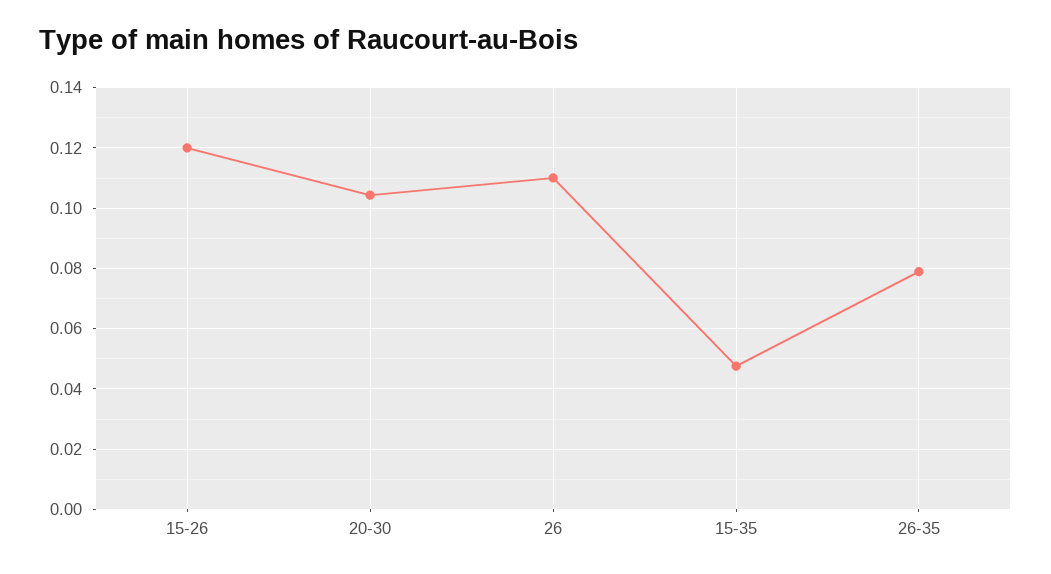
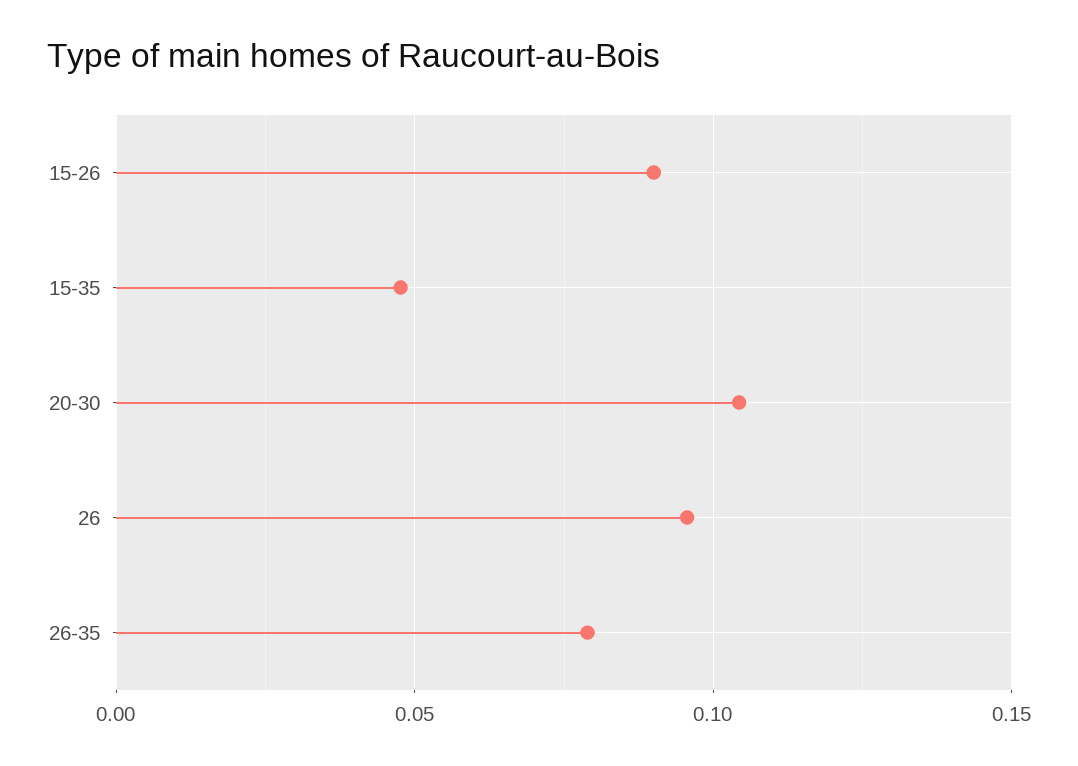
15-26: 0.12 -> 0.09
26: 0.11 -> 0.095

